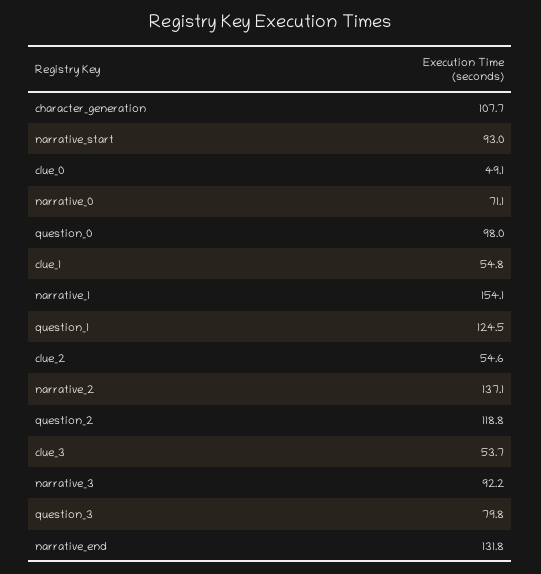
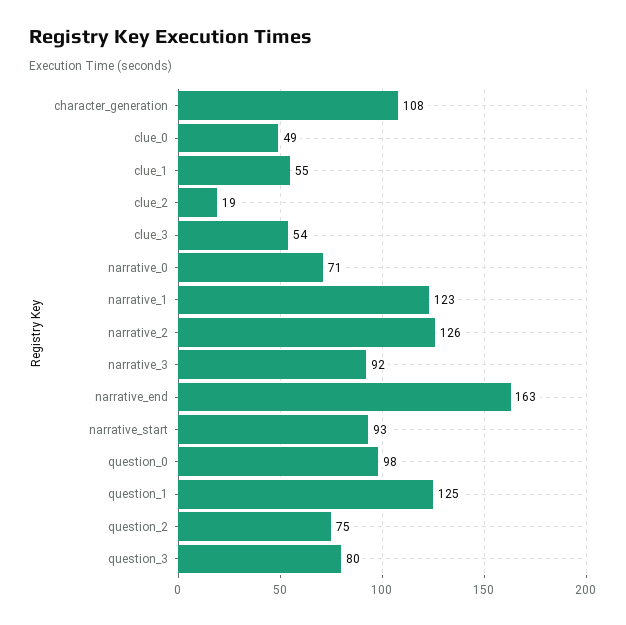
narrative_1: 154.1 -> 123
clue_2: 54.6 -> 19
narrative_2: 137.1 -> 126
question_2: 118.8 -> 75
narrative_end: 131.8 -> 163

